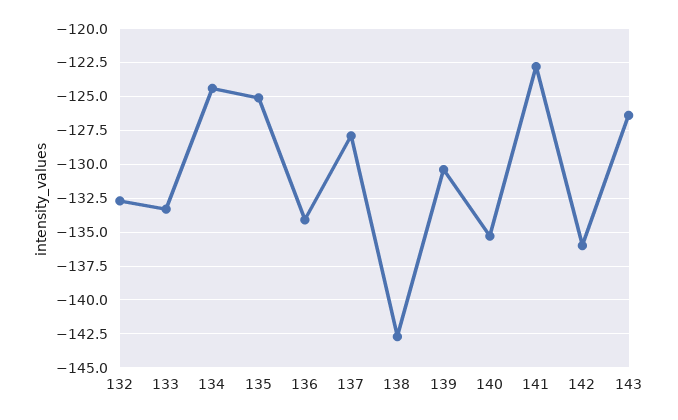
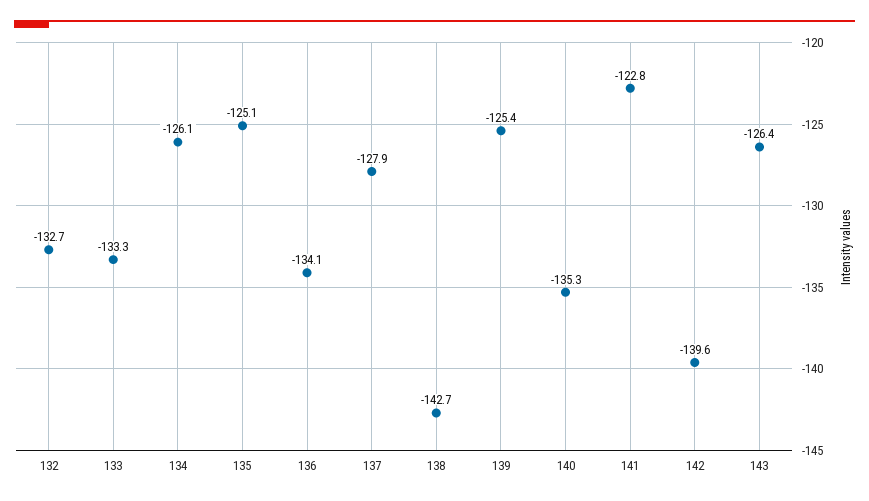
134: -124.5 -> -126.1
139: -130.5 -> -125.4
142: -136 -> -139.6

